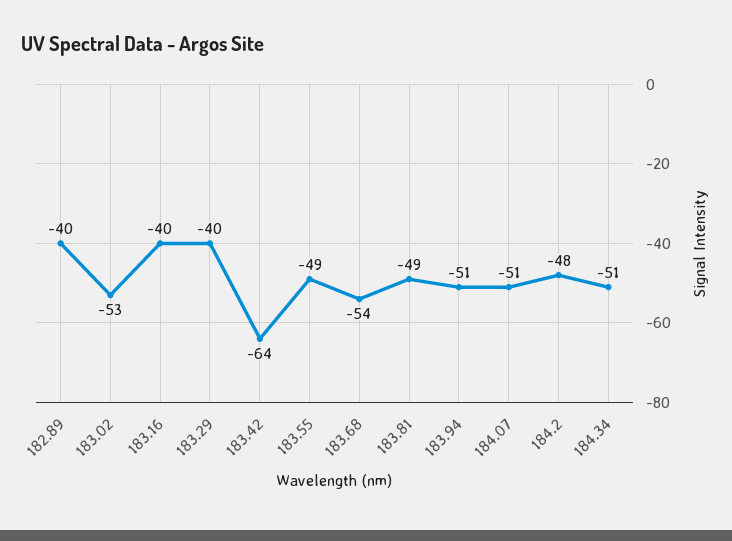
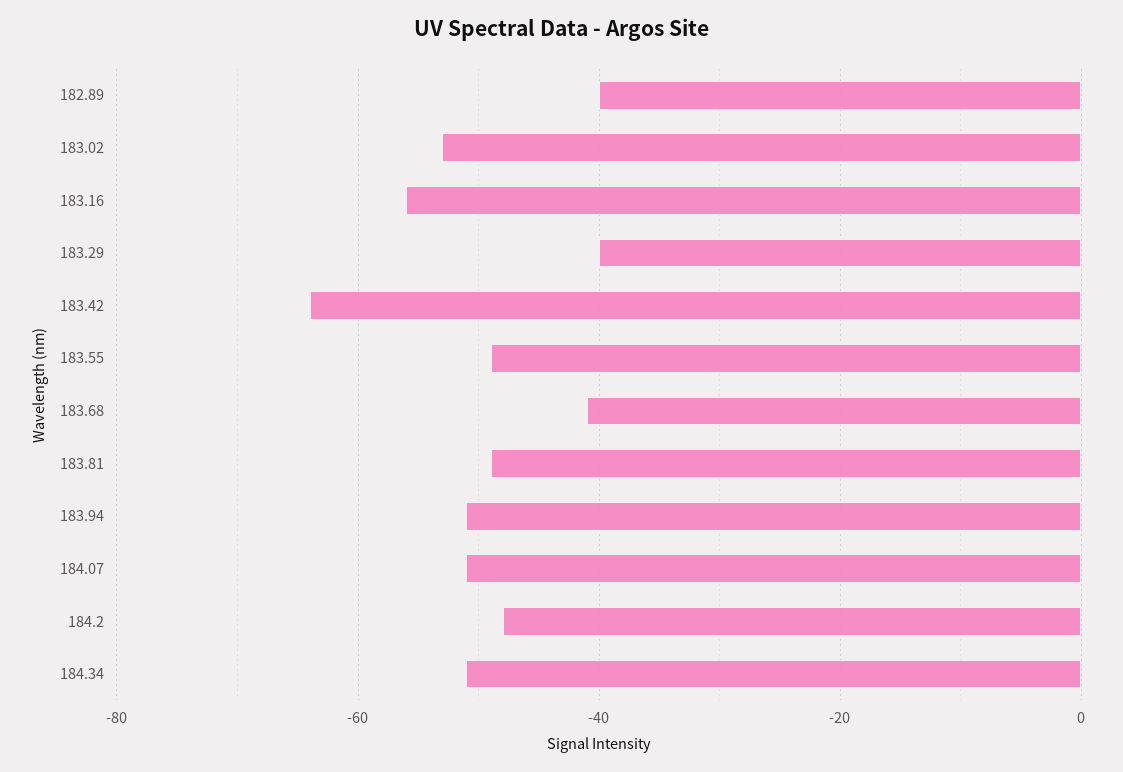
183.16: -40 -> -55
183.68: -54 -> -40

